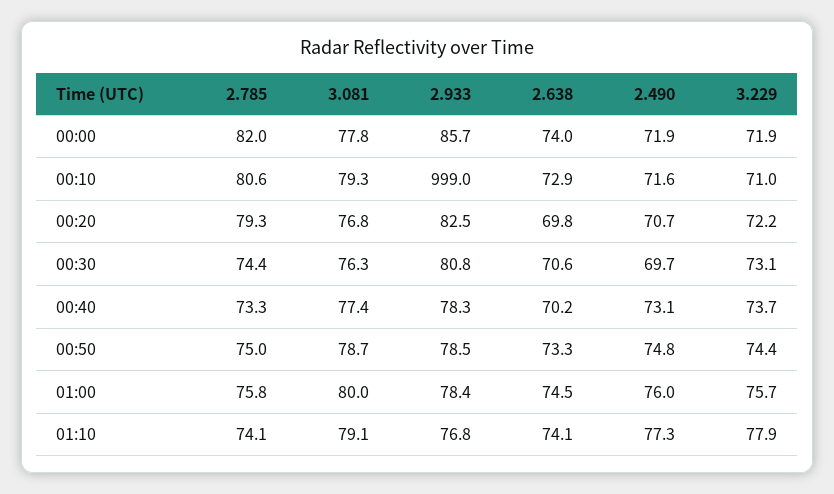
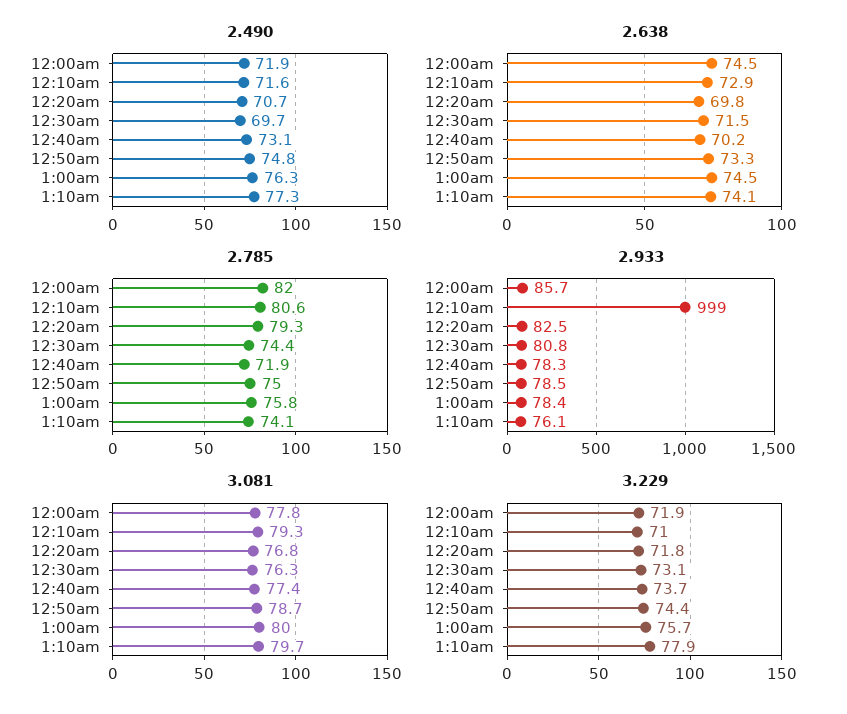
2.638, 00:00: 74 -> 74.5
3.229, 00:20: 72.2 -> 71.8
2.638, 00:30: 70.6 -> 71.5
2.785, 00:40: 73.3 -> 71.9
2.490, 01:00: 76 -> 76.3
3.081, 01:10: 79.1 -> 79.7
2.933, 01:10: 76.8 -> 76.1

